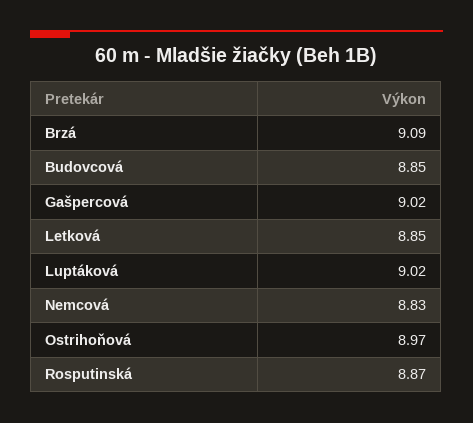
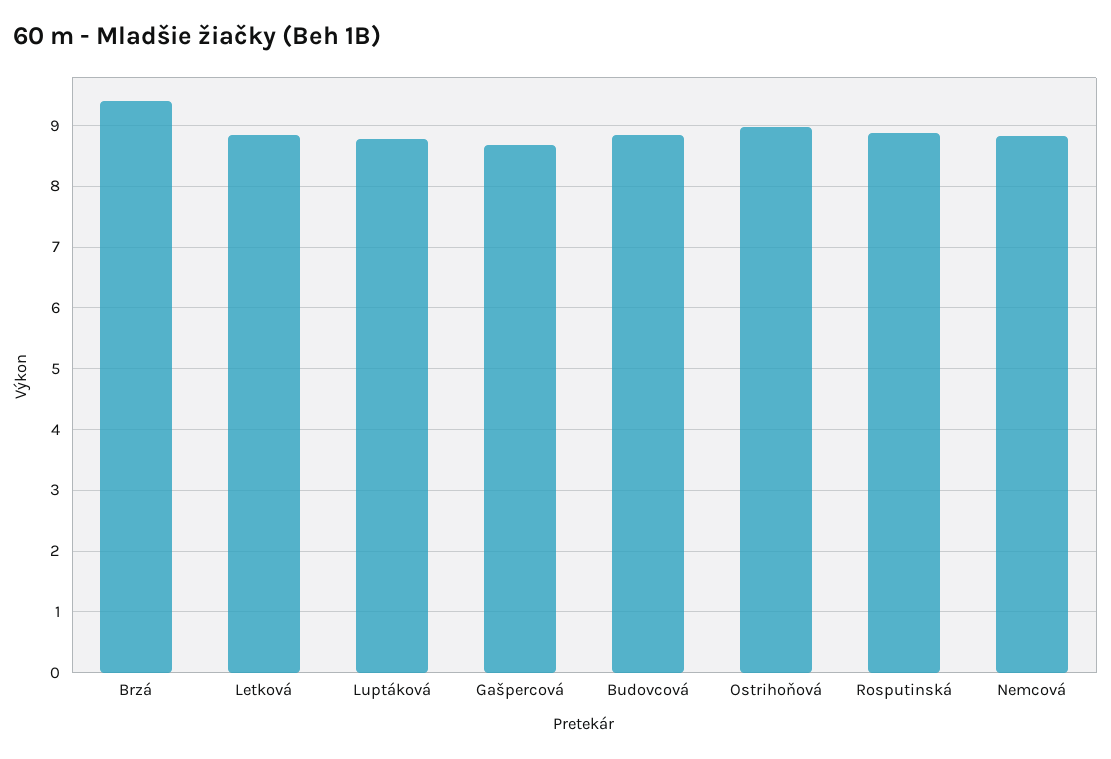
Brzá: 9.09 -> 9.4
Gašpercová: 9.02 -> 8.7
Luptáková: 9.02 -> 8.8

